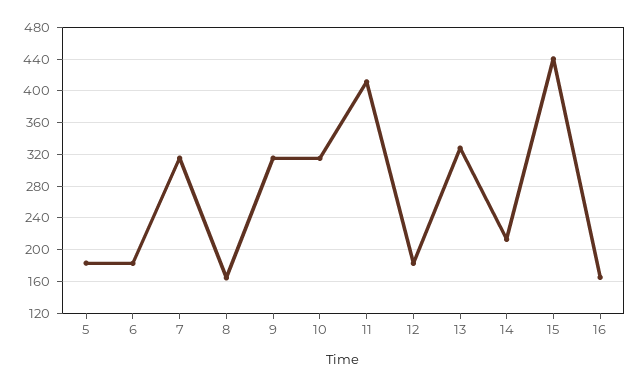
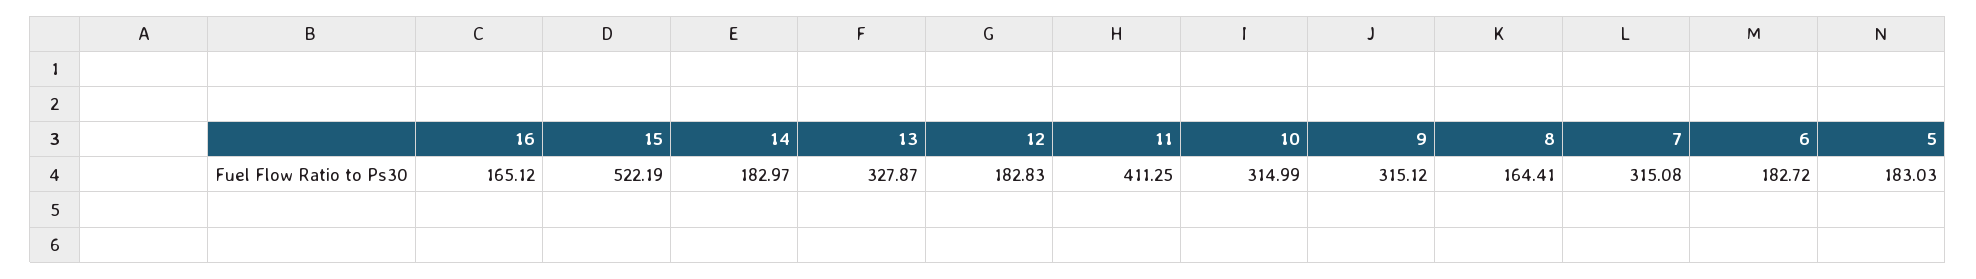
14: 210 -> 182.97
15: 440 -> 522.19

